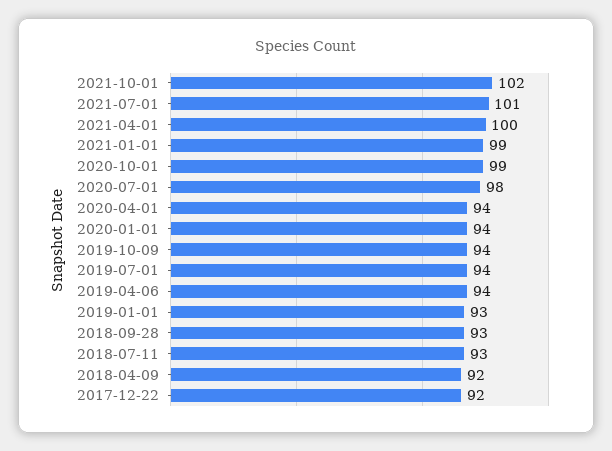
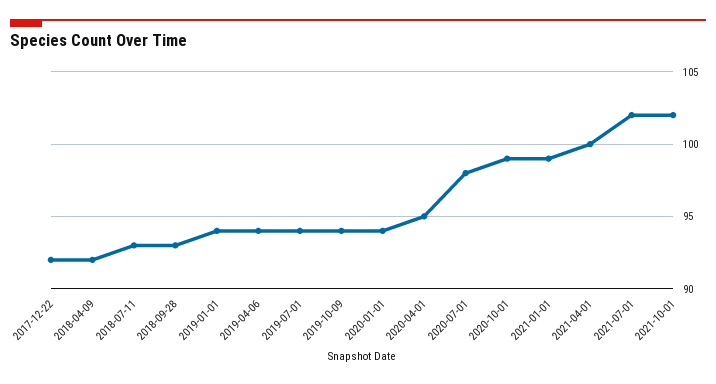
2021-07-01: 101 -> 102
2020-04-01: 94 -> 95
2019-01-01: 93 -> 94

